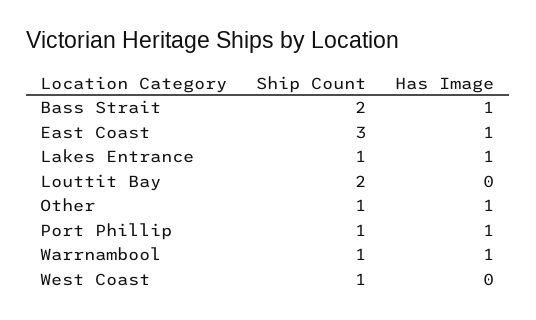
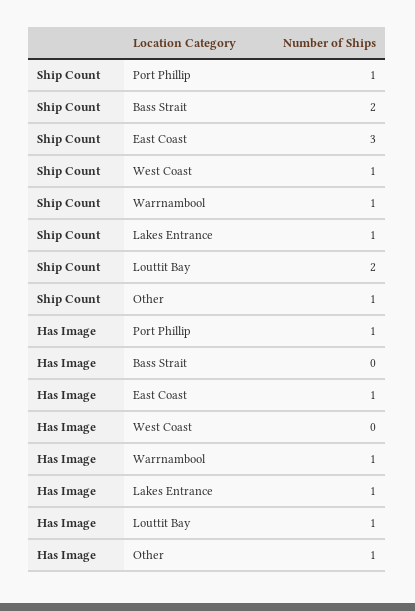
Has Image, Bass Strait: 1 -> 0
Has Image, Louttit Bay: 0 -> 1

